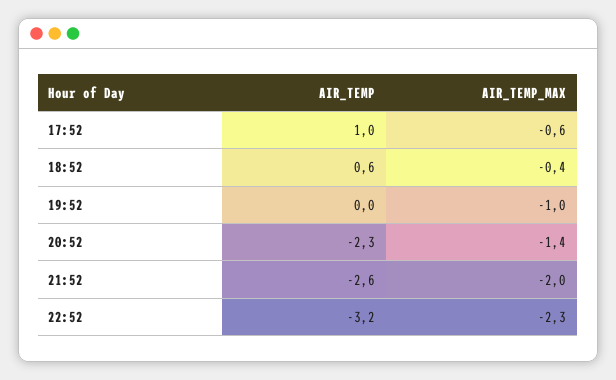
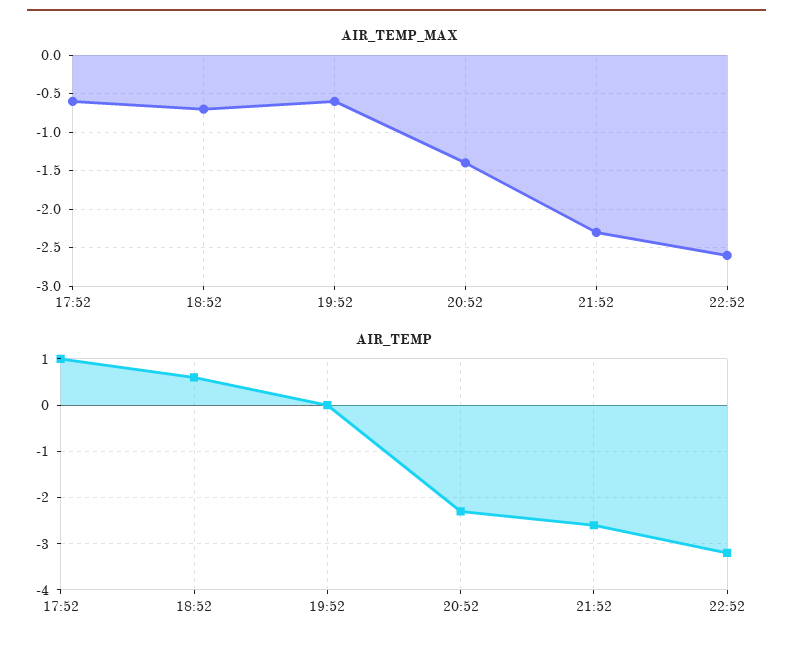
AIR_TEMP_MAX, 18:52: -0.4 -> -0.7
AIR_TEMP_MAX, 19:52: -1 -> -0.6
AIR_TEMP_MAX, 21:52: -2 -> -2.3
AIR_TEMP_MAX, 22:52: -2.3 -> -2.6

